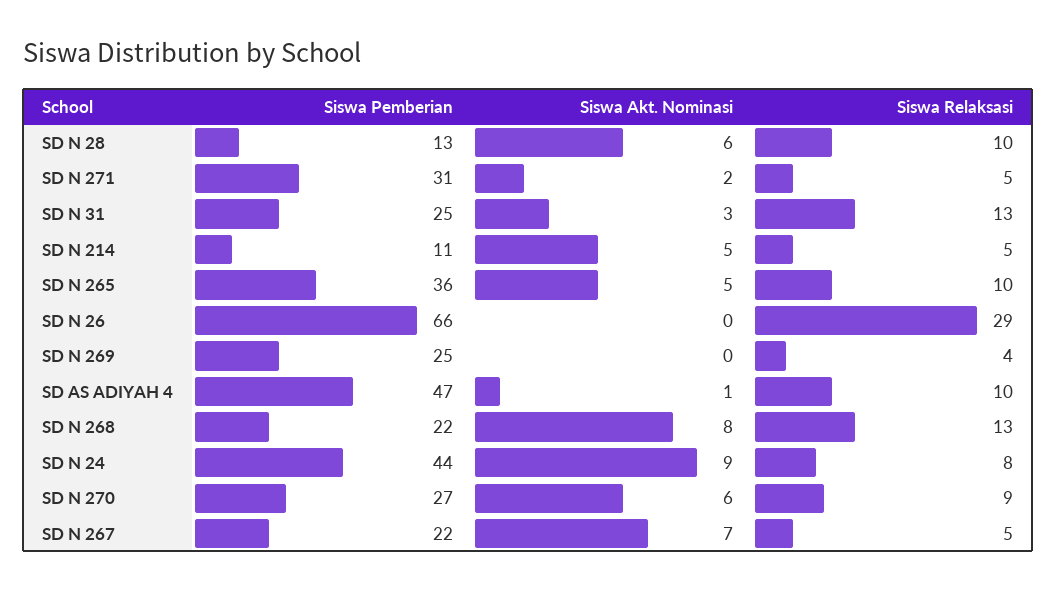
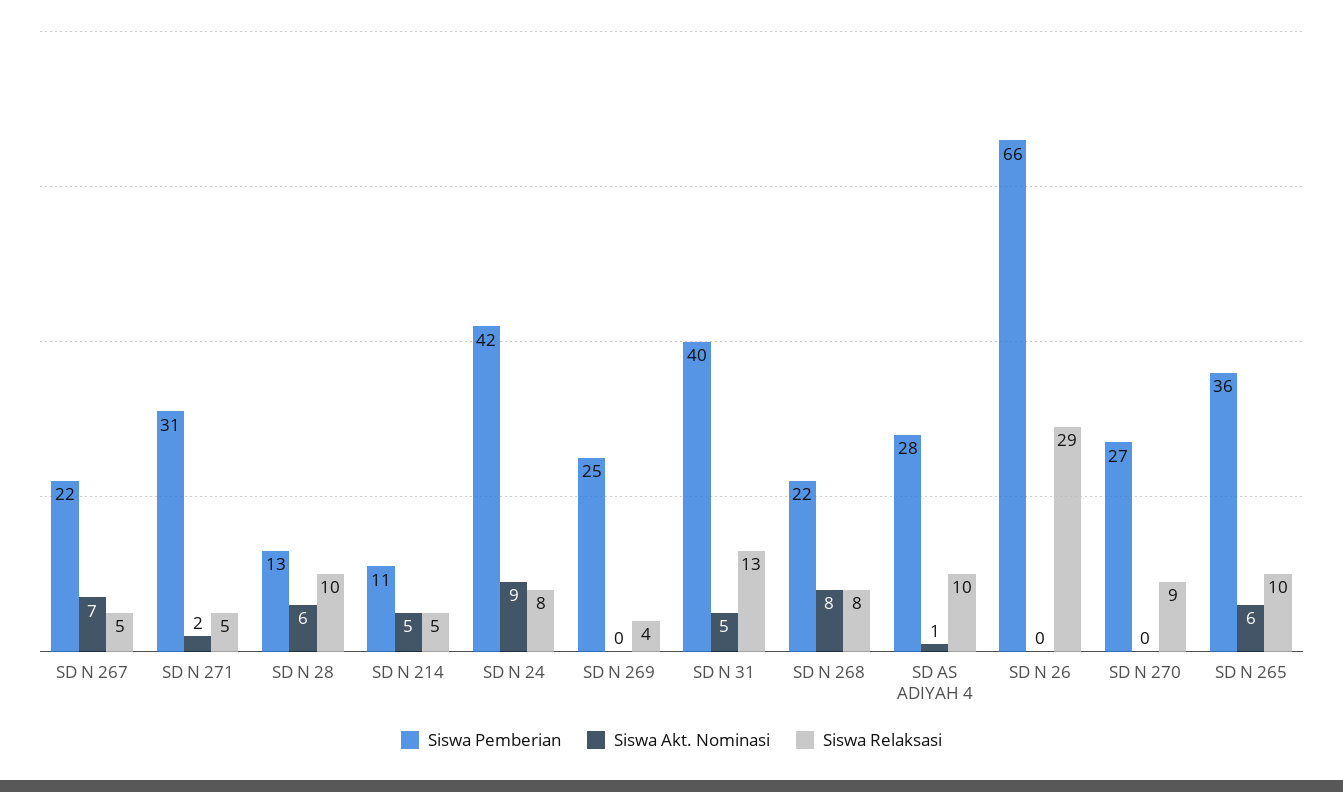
Siswa Pemberian, SD N 31: 25 -> 40
Siswa Akt. Nominasi, SD N 31: 3 -> 5
Siswa Akt. Nominasi, SD N 265: 5 -> 6
Siswa Pemberian, SD AS ADIYAH 4: 47 -> 28
Siswa Relaksasi, SD N 268: 13 -> 8
Siswa Pemberian, SD N 24: 44 -> 42
Siswa Akt. Nominasi, SD N 270: 6 -> 0

